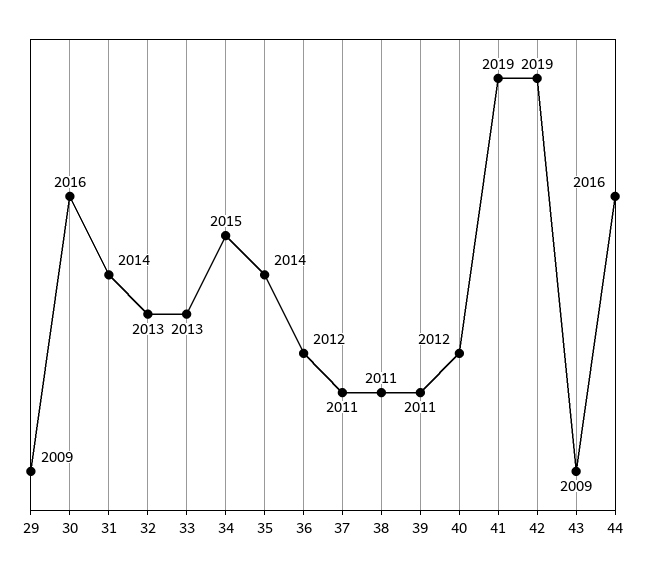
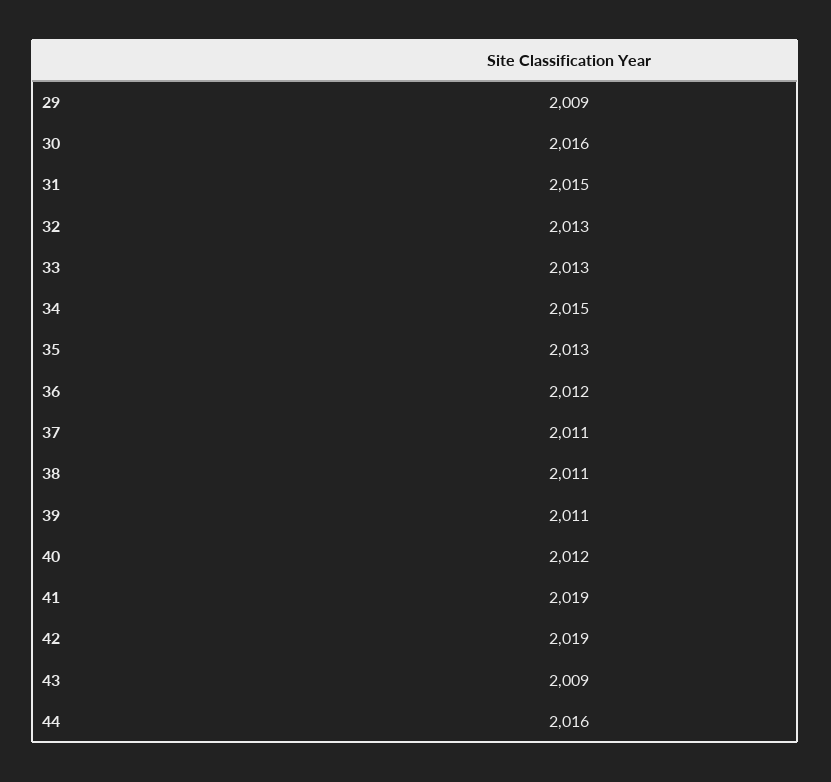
31: 2014 -> 2015
35: 2014 -> 2013

